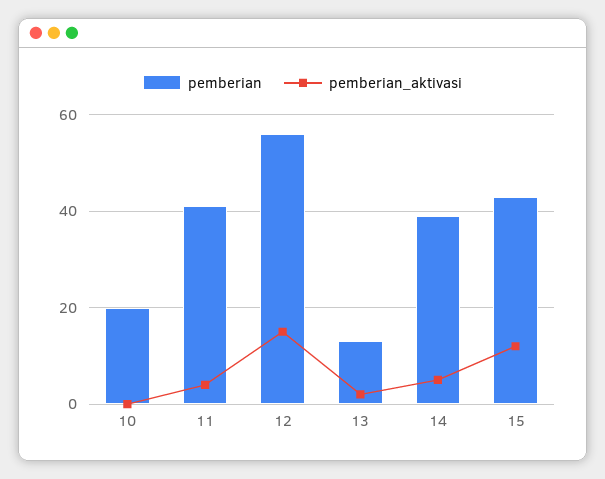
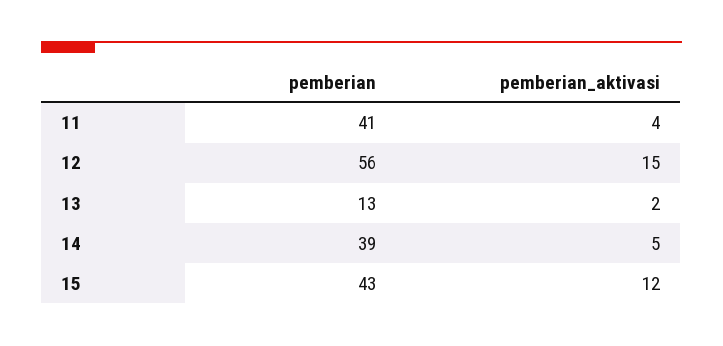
pemberian, 10: 20 -> none
pemberian_aktivasi, 10: 0 -> none

